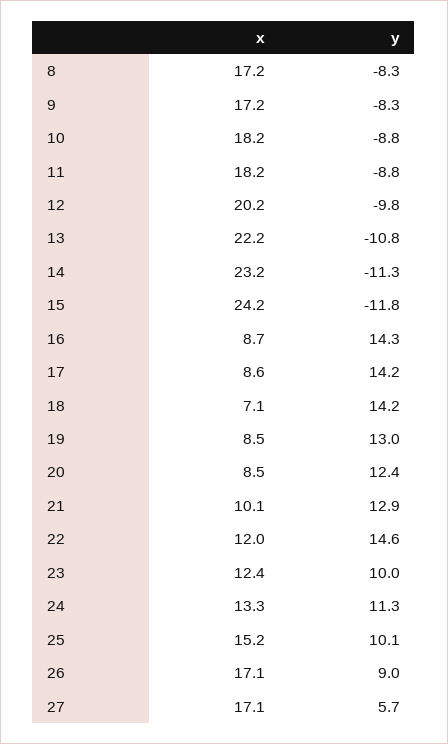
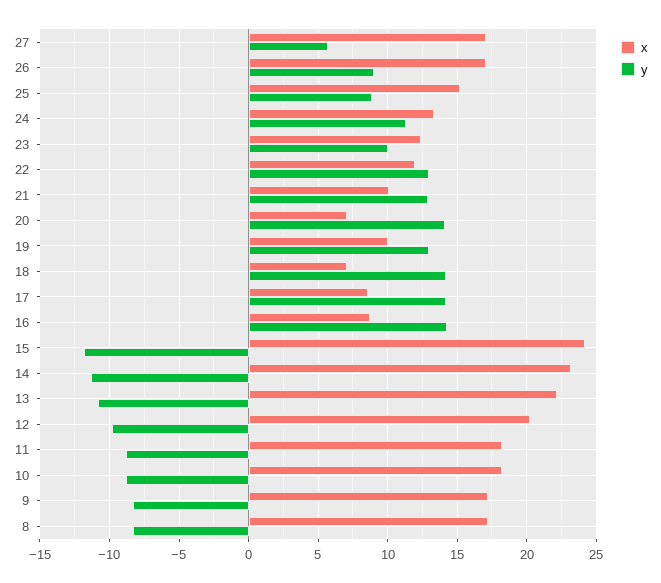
x, 19: 8.5 -> 10
x, 20: 8.5 -> 7
y, 20: 12.4 -> 14
y, 22: 14.6 -> 13
y, 25: 10.1 -> 9

